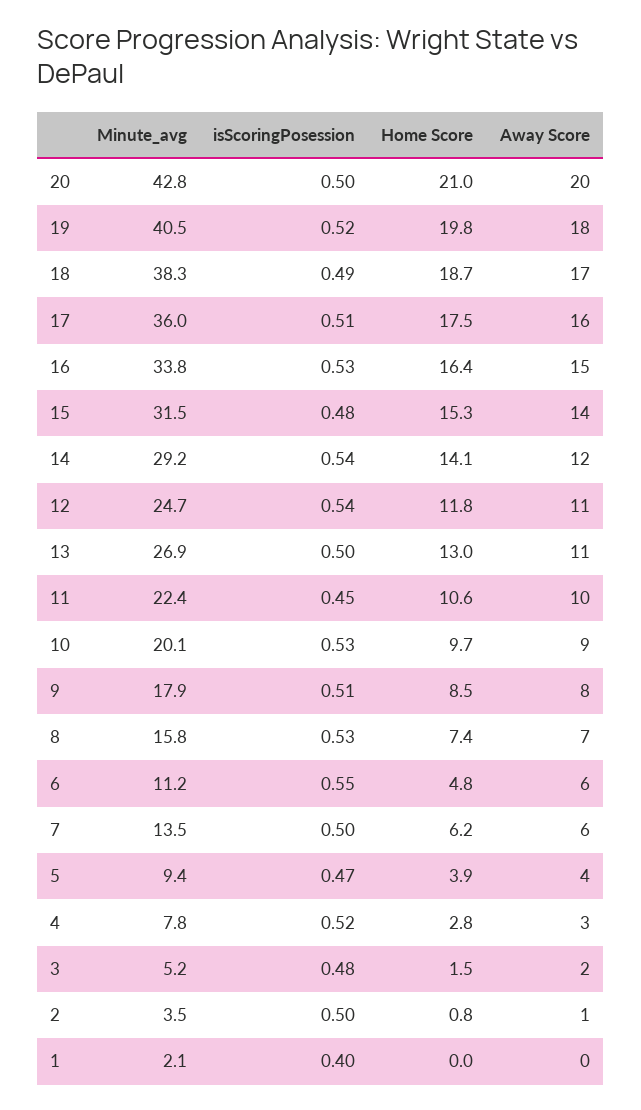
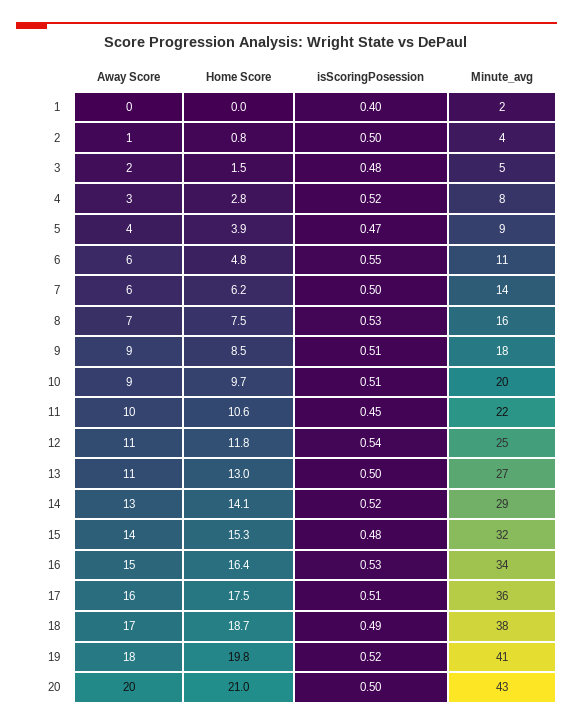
isScoringPosession, 14: 0.54 -> 0.52
Away Score, 14: 12 -> 13
isScoringPosession, 10: 0.53 -> 0.51
Away Score, 9: 8 -> 9
Home Score, 8: 7.4 -> 7.5

